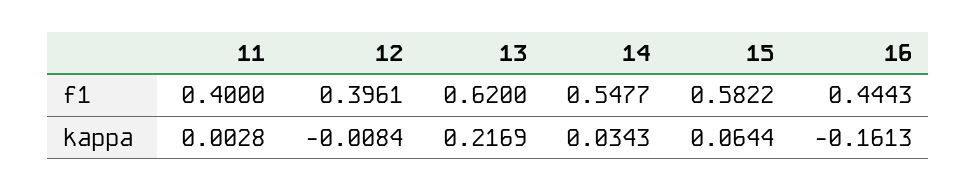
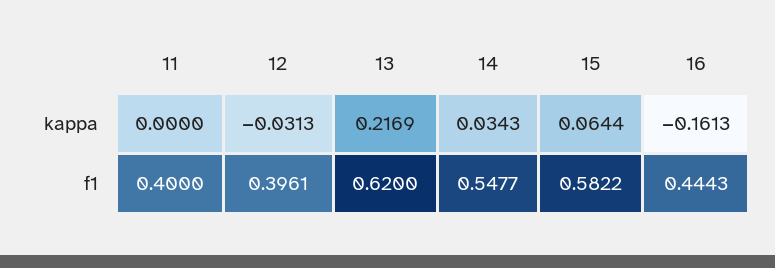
11, kappa: 0.0028 -> 0
12, kappa: -0.0084 -> -0.0313

